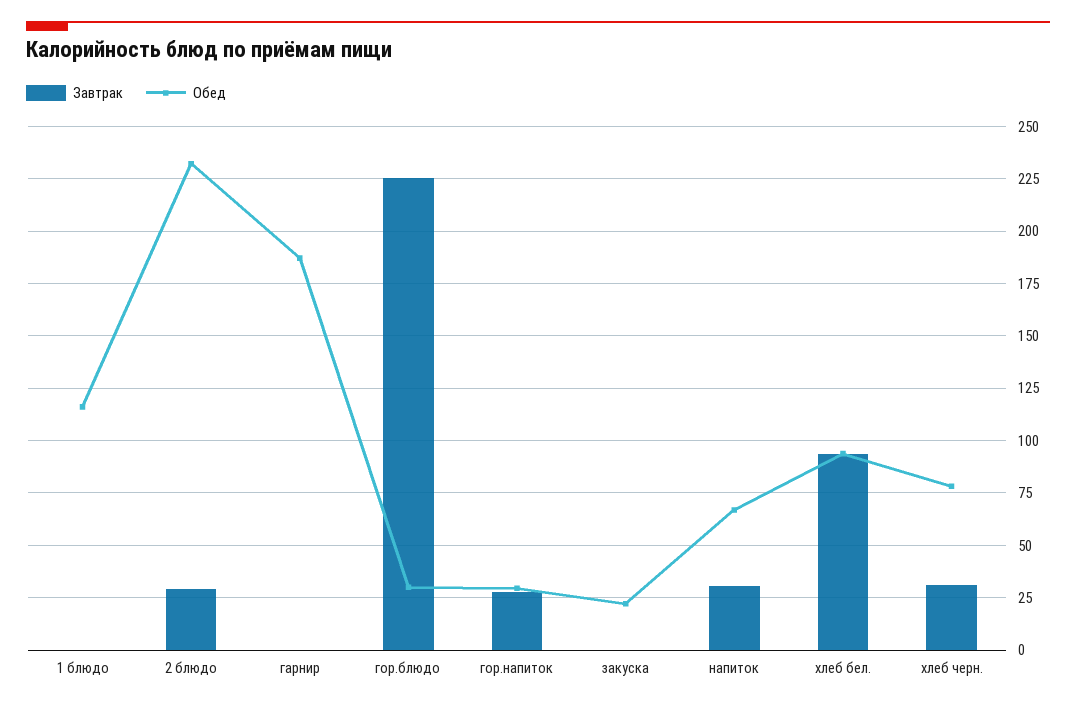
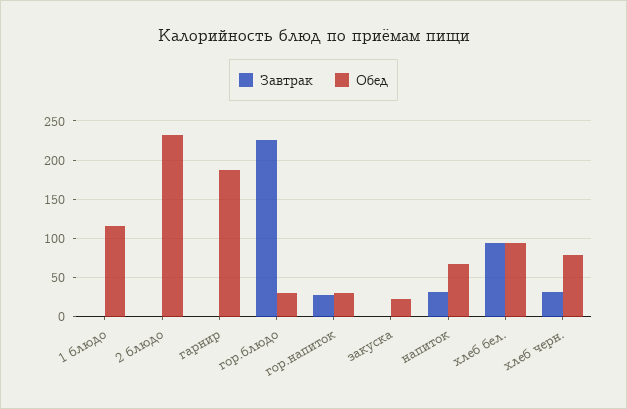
Завтрак, 2 блюдо: 30 -> 0

